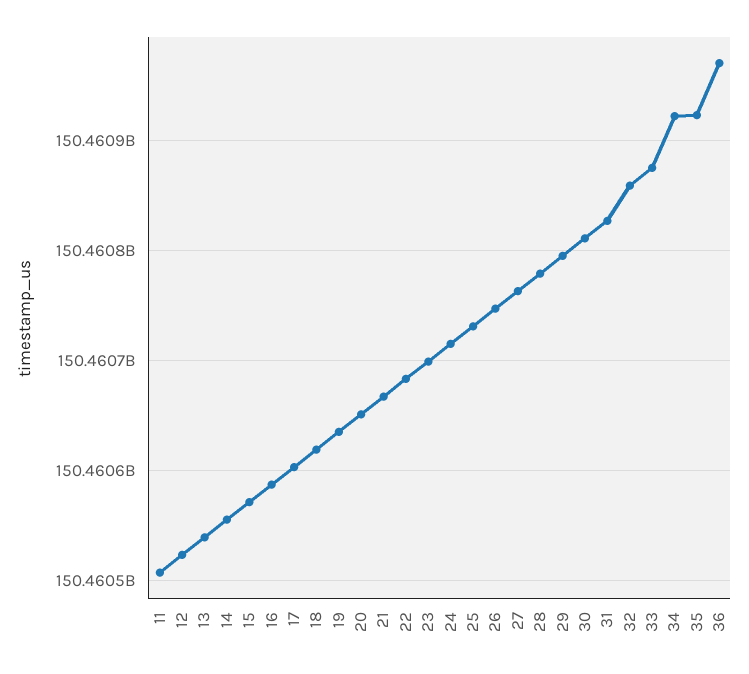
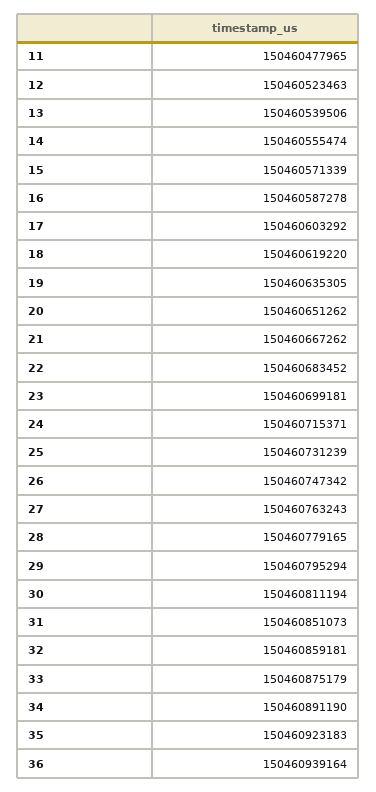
11: 150460510000 -> 150460477965
31: 150460830000 -> 150460851073
34: 150460920000 -> 150460891190
36: 150460970000 -> 150460939164

